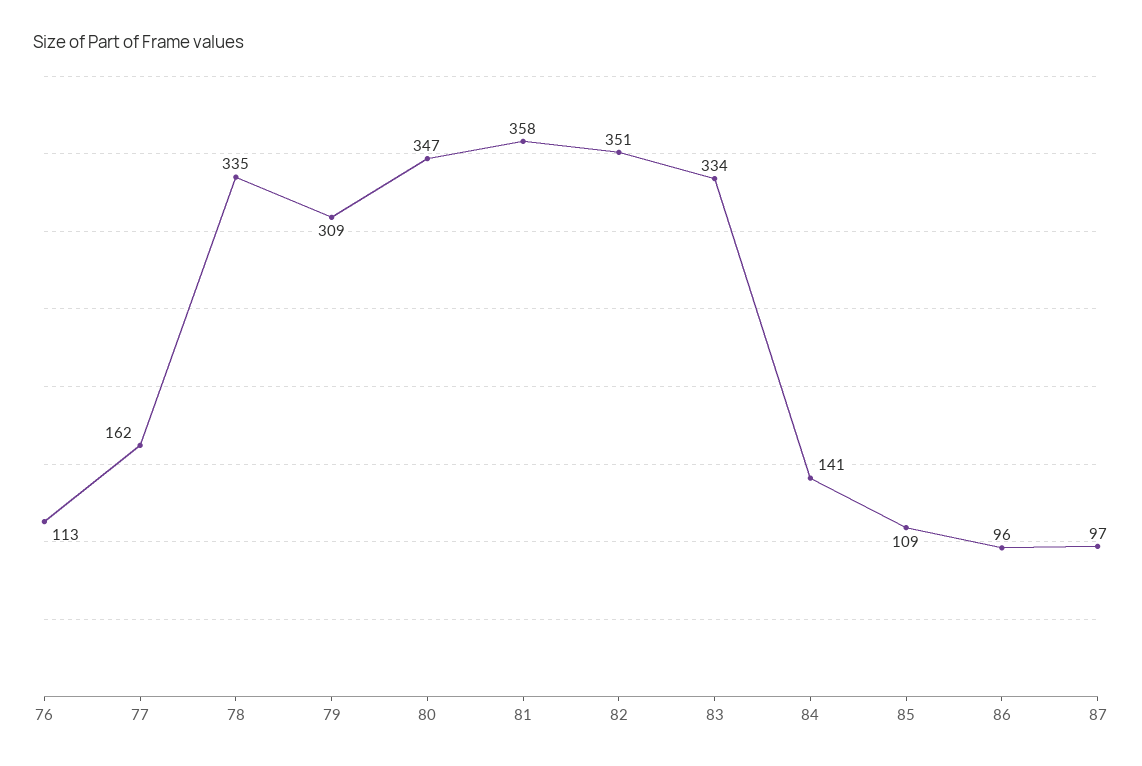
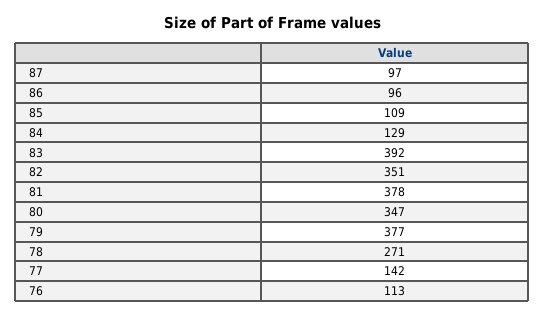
77: 162 -> 142
78: 335 -> 271
79: 309 -> 377
81: 358 -> 378
83: 334 -> 392
84: 141 -> 129

